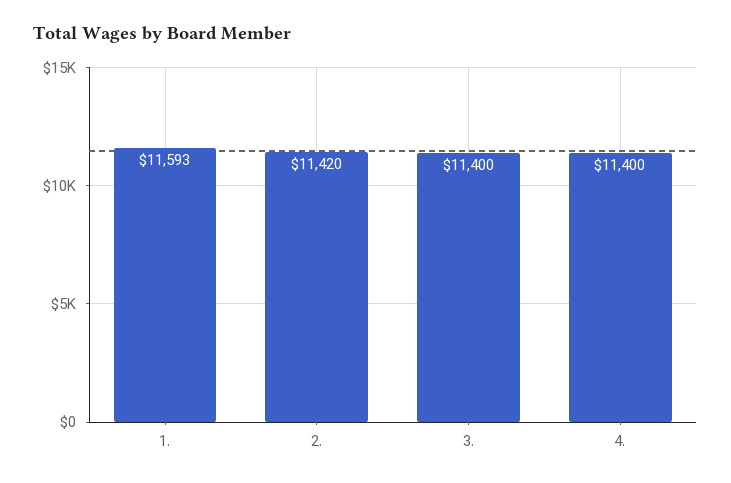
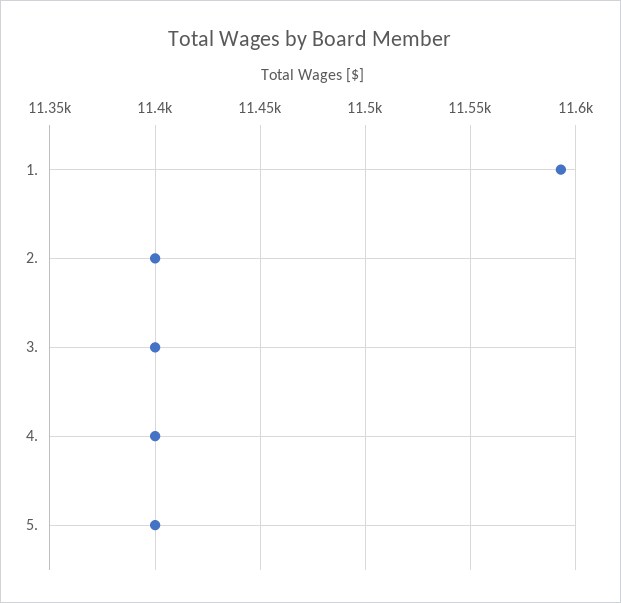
2.: 11420 -> 11400
5.: none -> 11400

